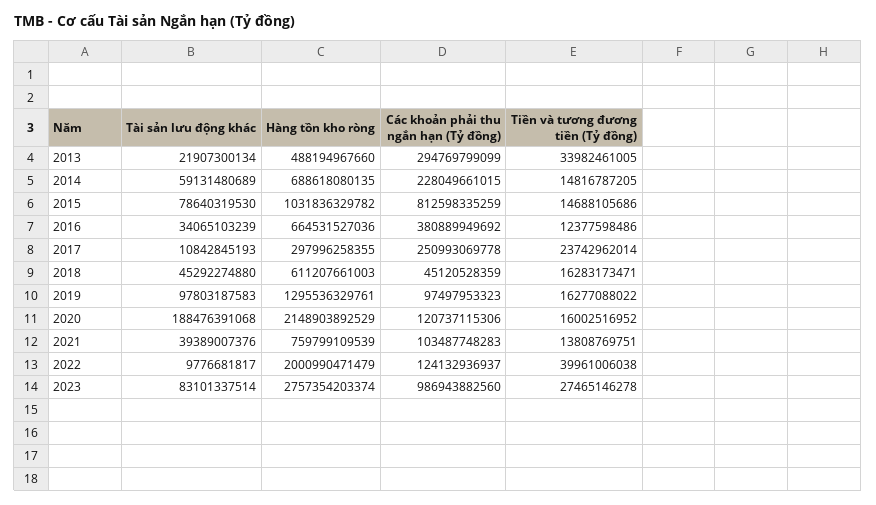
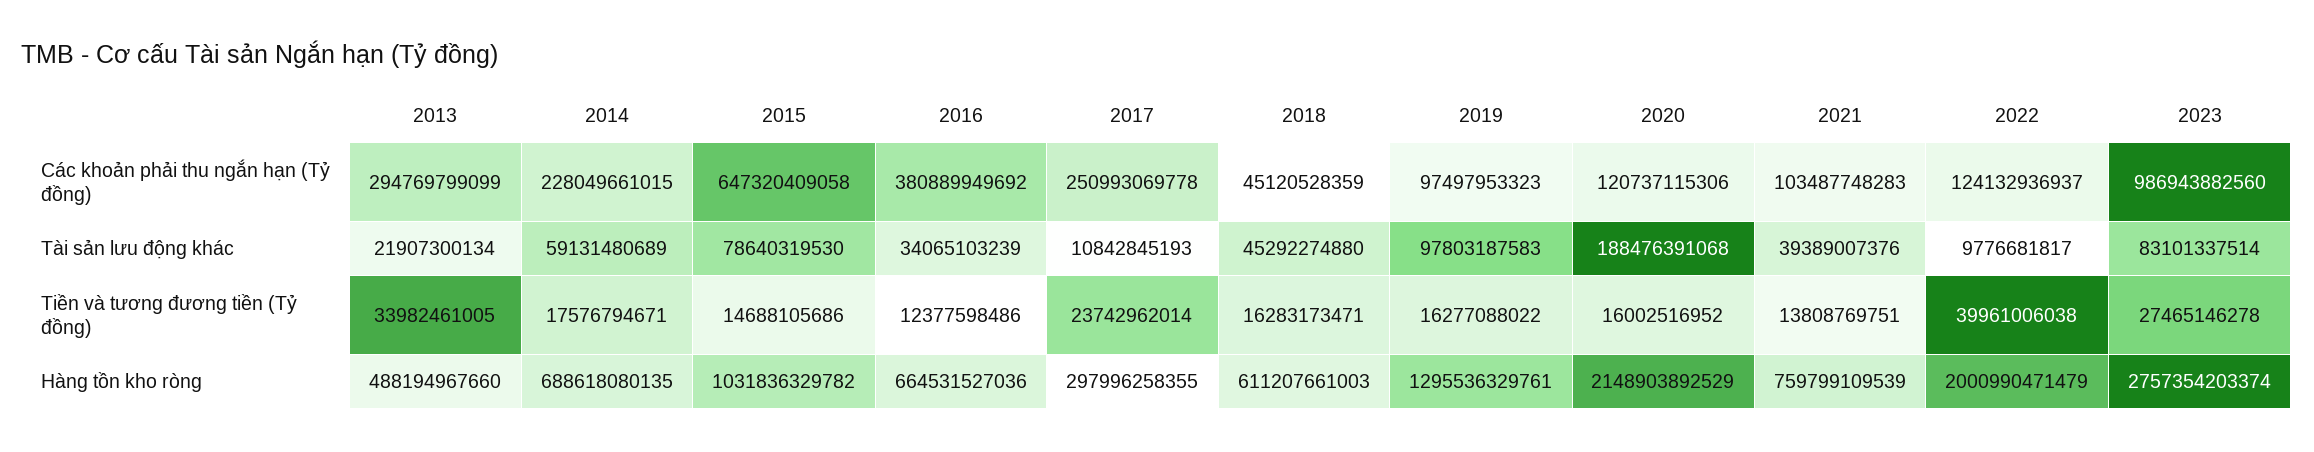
Tiền và tương đương tiền (Tỷ đồng), 2014: 14816787205 -> 17576794671
Các khoản phải thu ngắn hạn (Tỷ đồng), 2015: 812598335259 -> 647320409058

